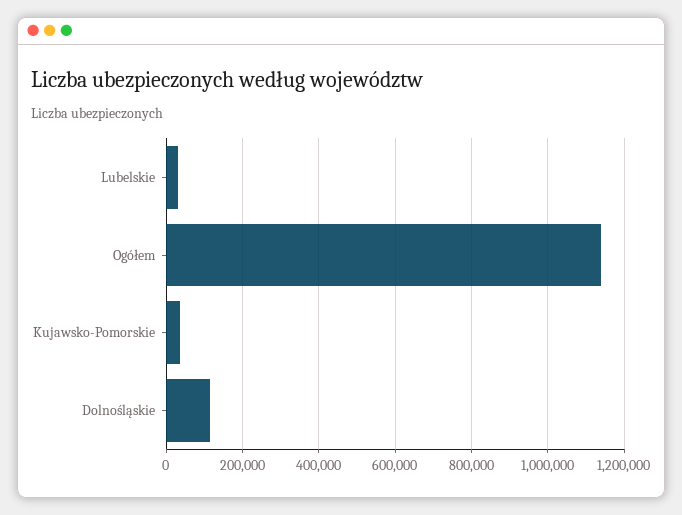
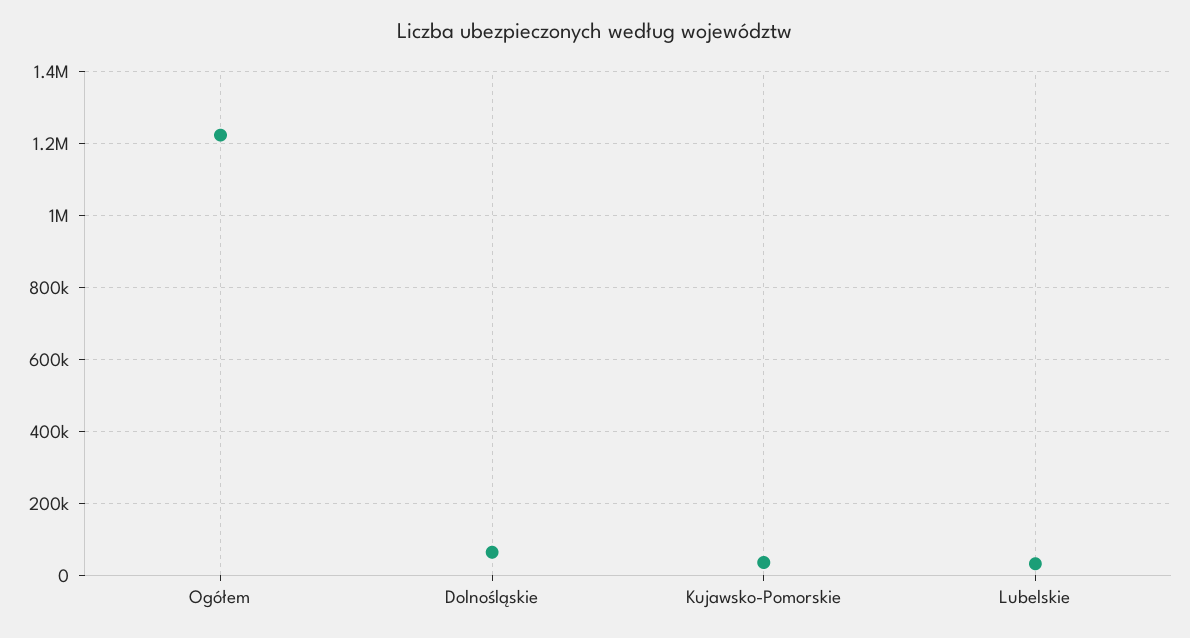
Ogółem: 1140000 -> 1220000
Dolnośląskie: 120000 -> 60000

